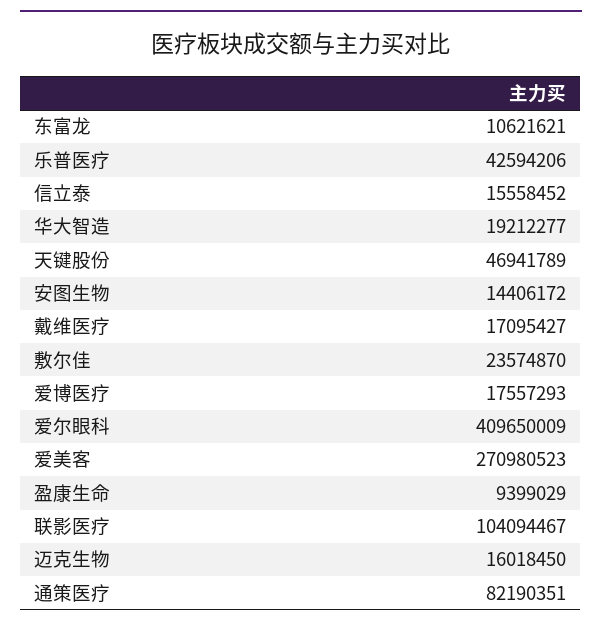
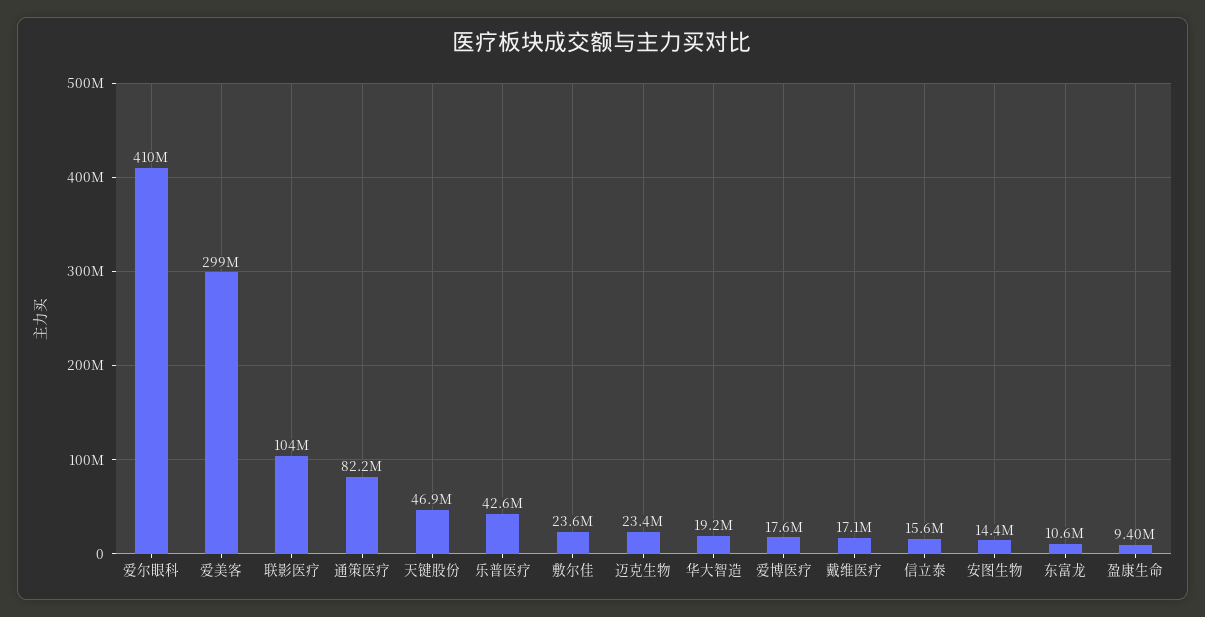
爱美客: 270980523 -> 299000000
迈克生物: 16018450 -> 23400000

